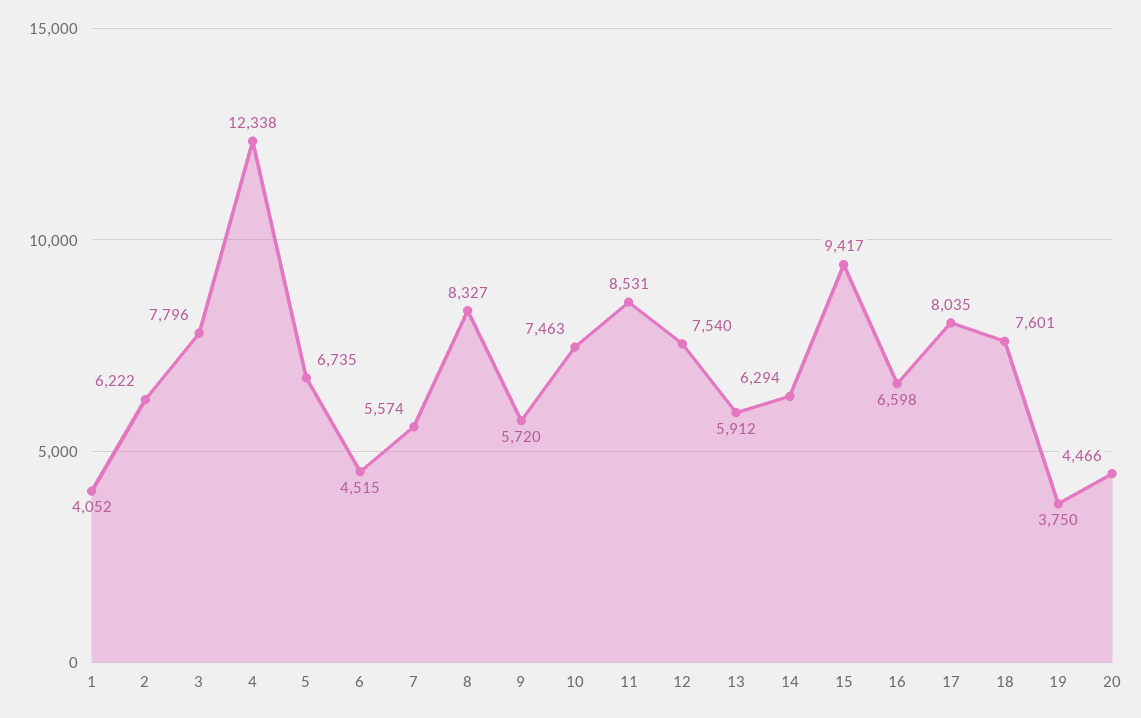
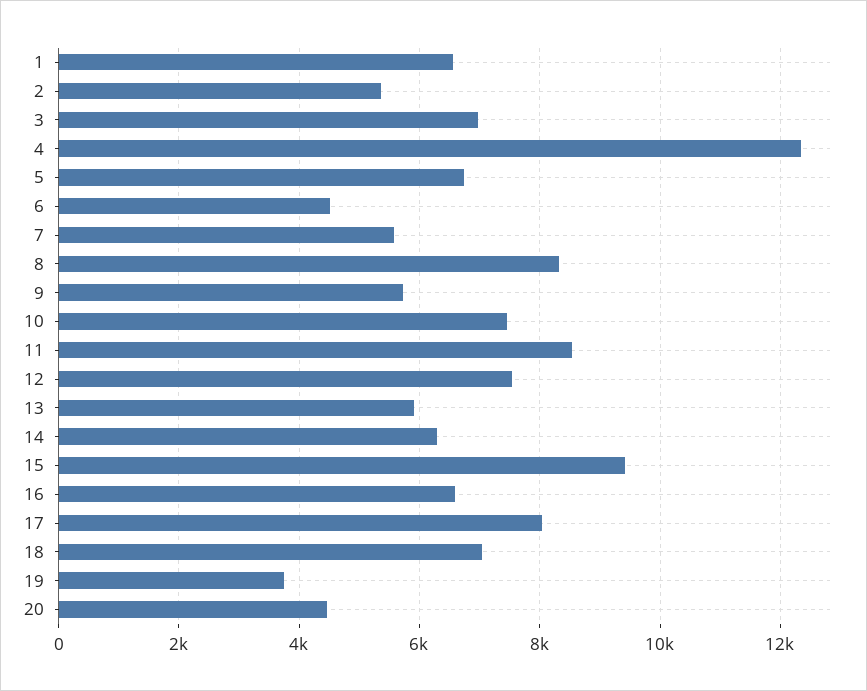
1: 4052 -> 6600
2: 6222 -> 5400
3: 7796 -> 7000
18: 7601 -> 7000

